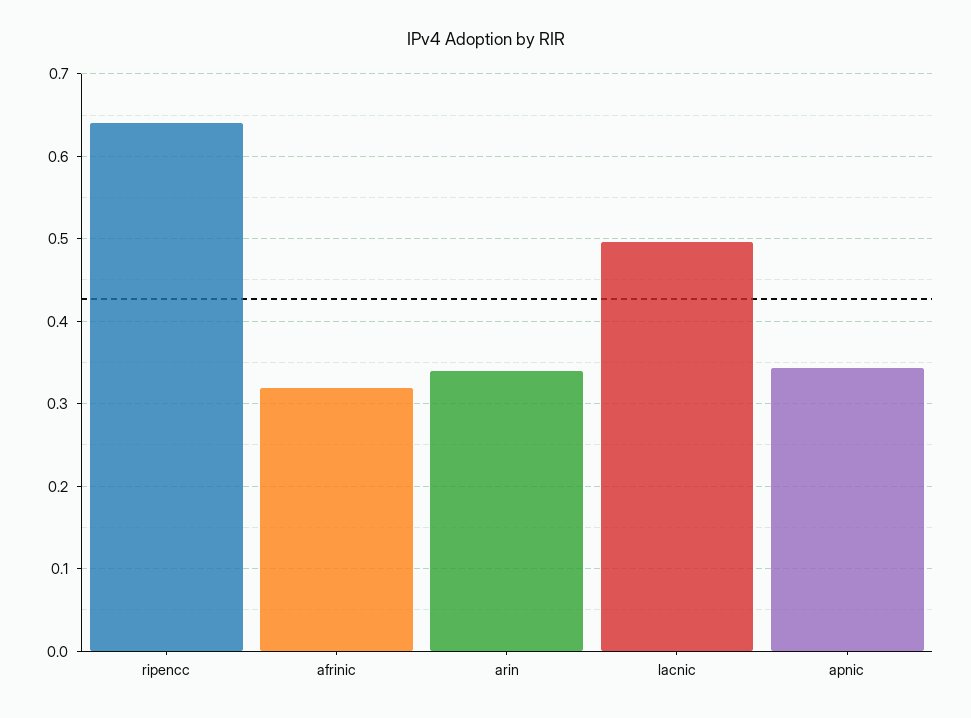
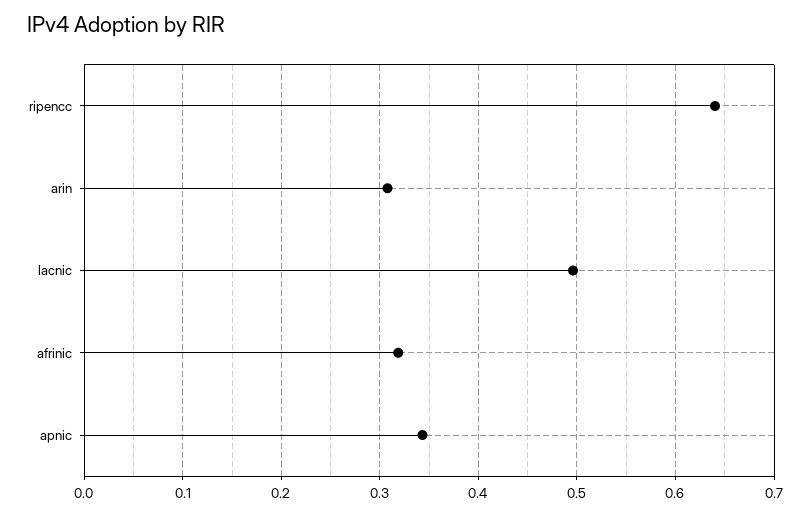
arin: 0.34 -> 0.31

